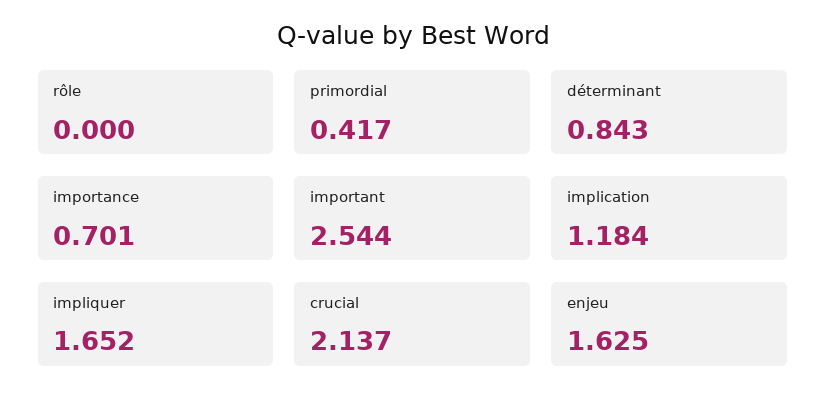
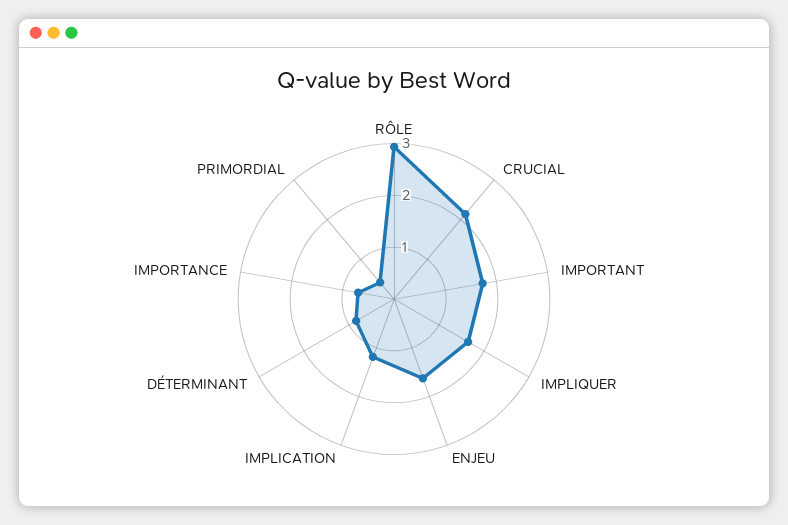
rôle: 0 -> 3
important: 2.544 -> 1.8

